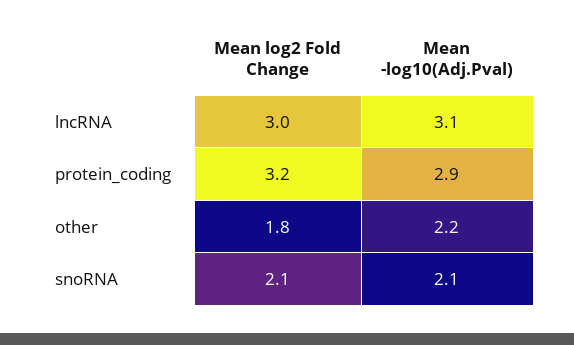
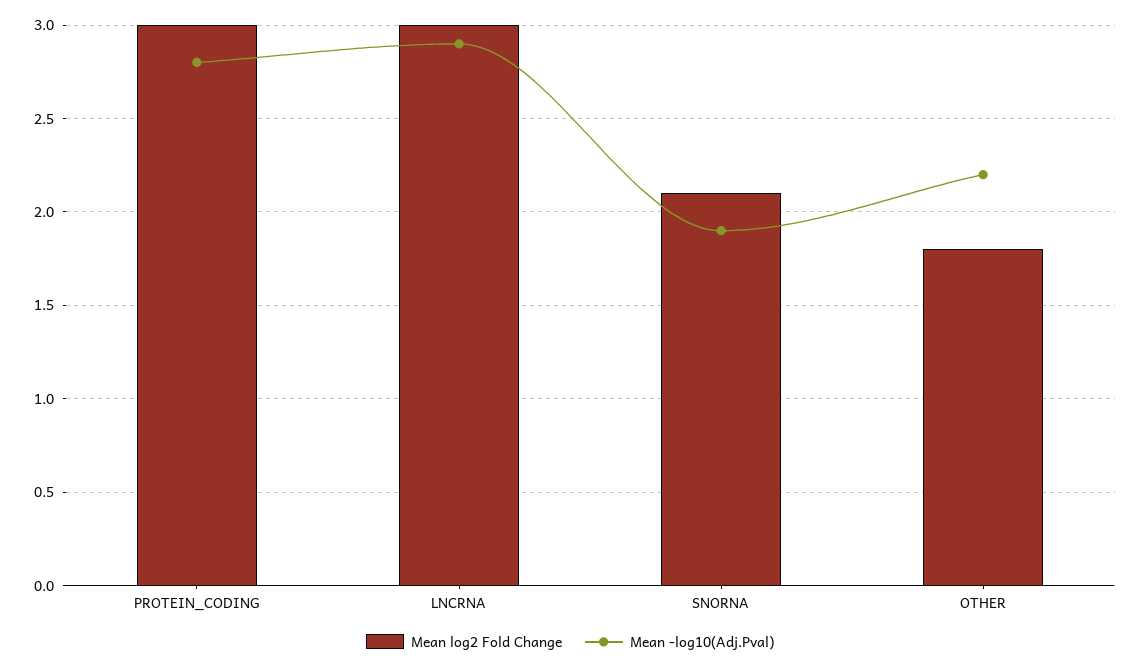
Mean -log10(Adj.Pval), lncRNA: 3.1 -> 2.9
Mean log2 Fold Change, protein_coding: 3.2 -> 3
Mean -log10(Adj.Pval), protein_coding: 2.9 -> 2.8
Mean -log10(Adj.Pval), snoRNA: 2.1 -> 1.9

